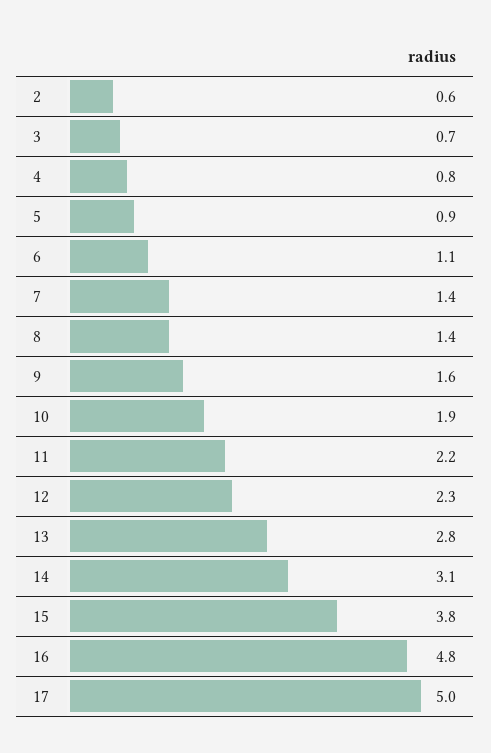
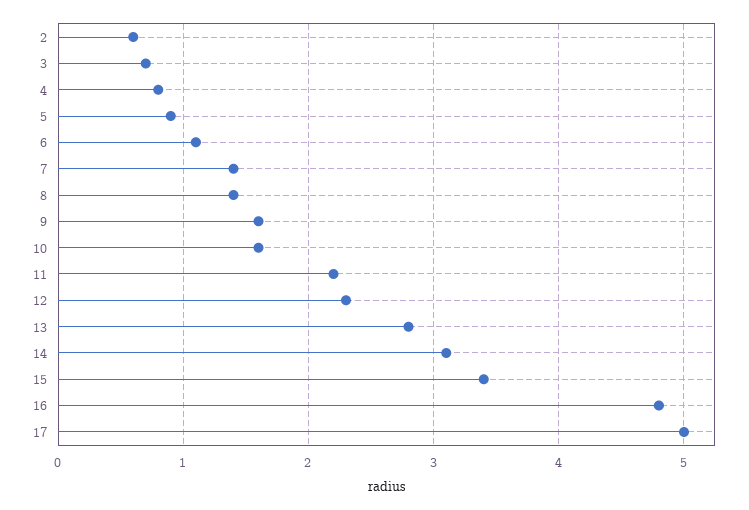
10: 1.9 -> 1.6
15: 3.8 -> 3.4

